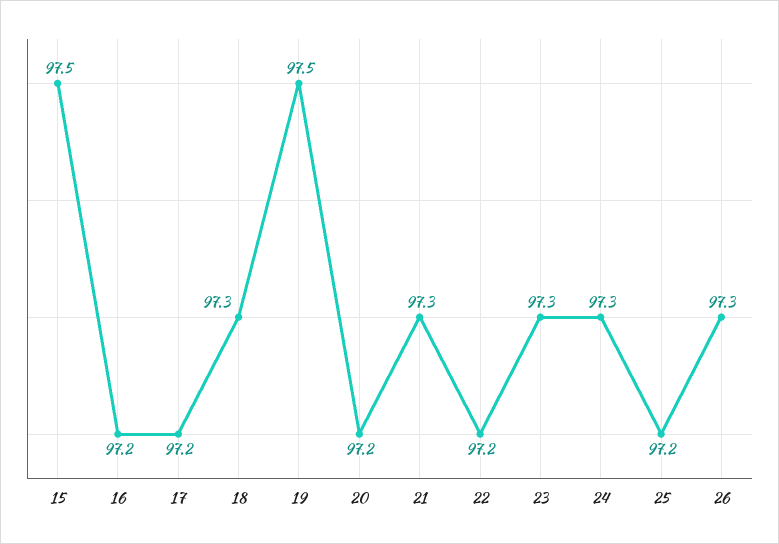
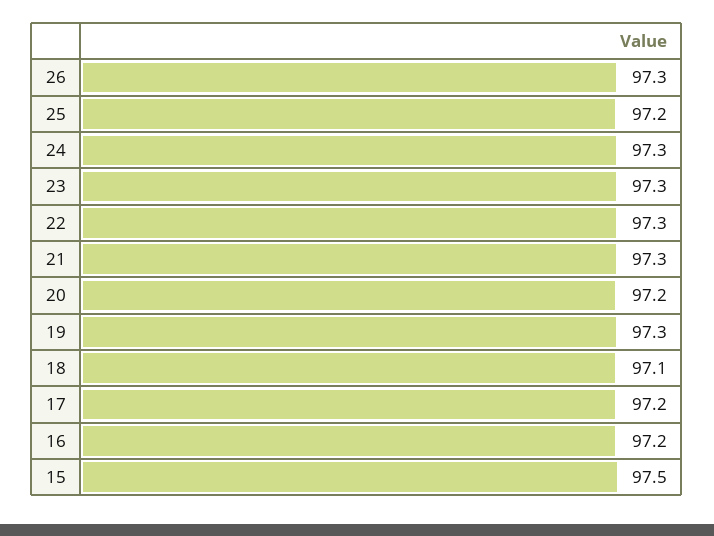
18: 97.3 -> 97.1
19: 97.5 -> 97.3
22: 97.2 -> 97.3

